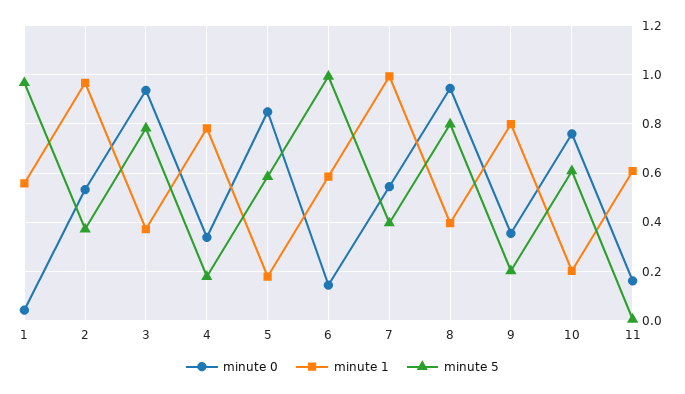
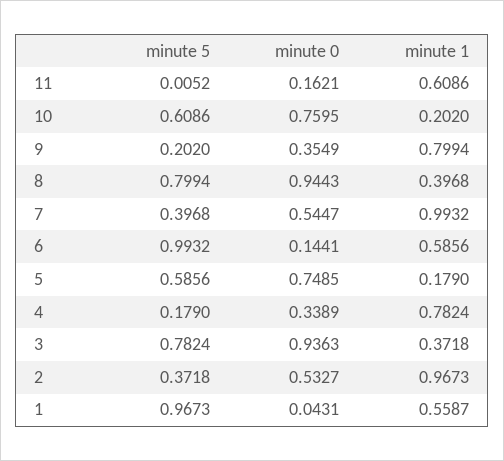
minute 0, 5: 0.85 -> 0.7485

